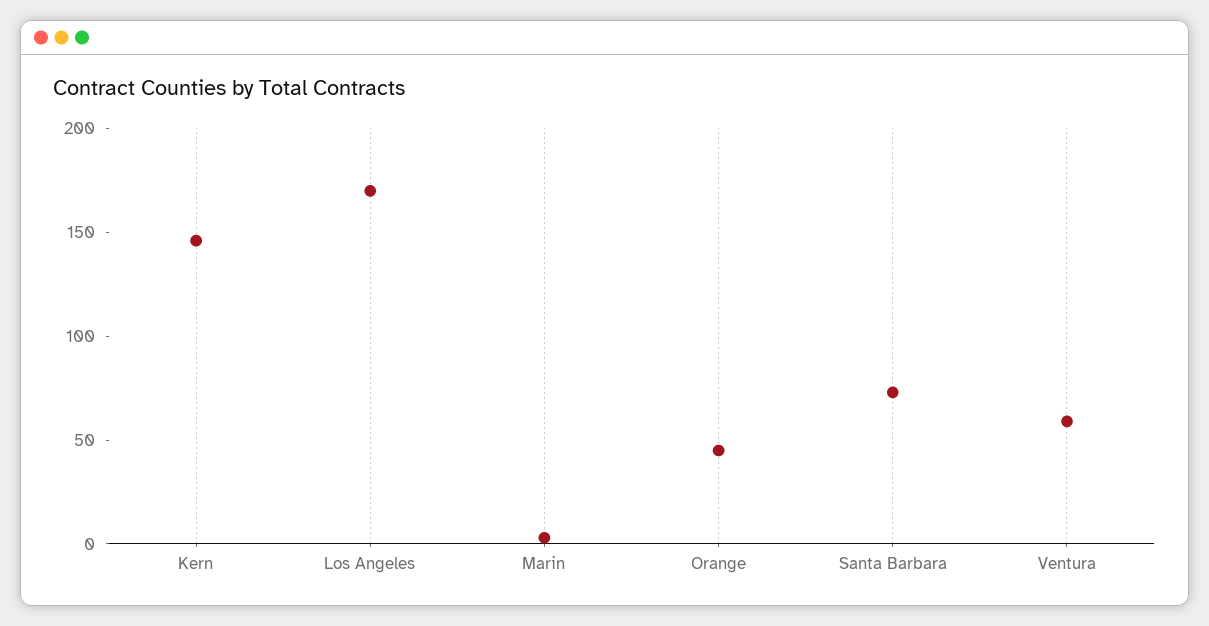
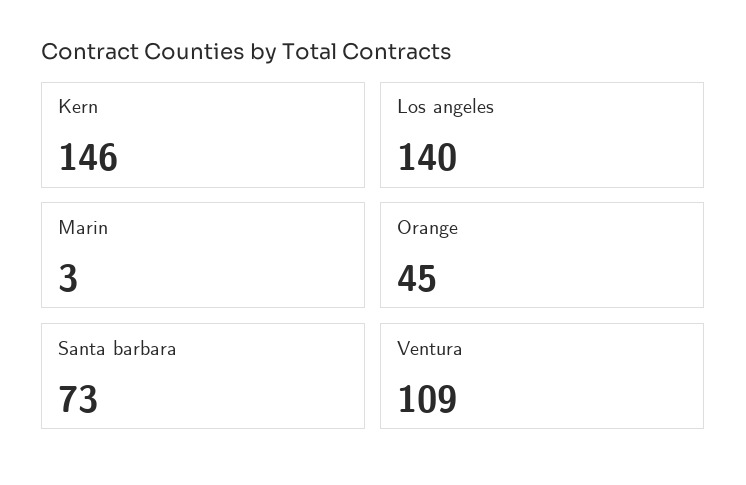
Los Angeles: 170 -> 140
Ventura: 60 -> 109

